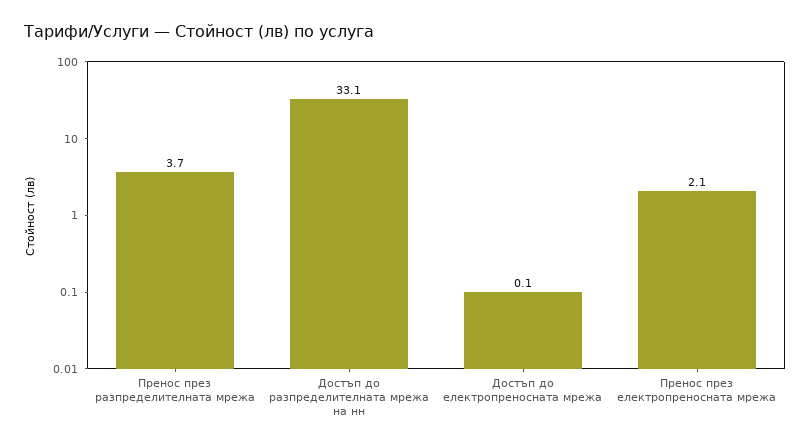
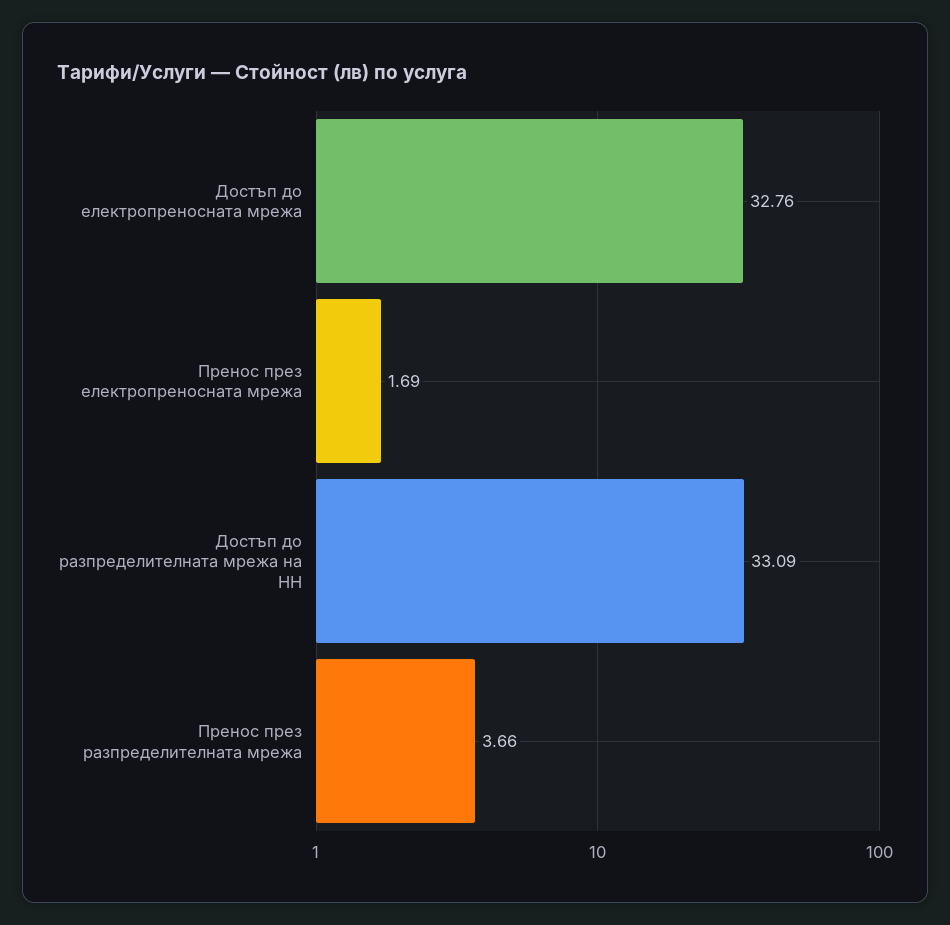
Достъп до електропреносната мрежа: 0.1 -> 32.76
Пренос през електропреносната мрежа: 2.1 -> 1.69

